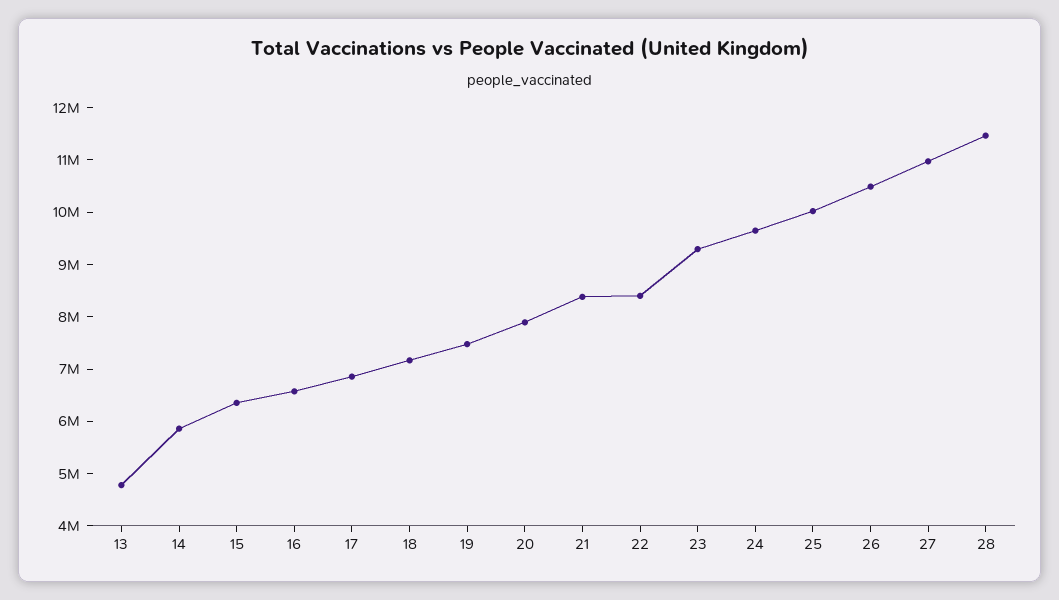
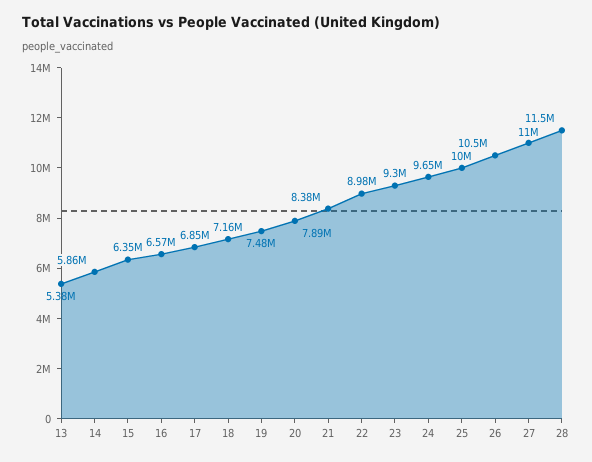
13: 4800000 -> 5380000
22: 8400000 -> 8980000

